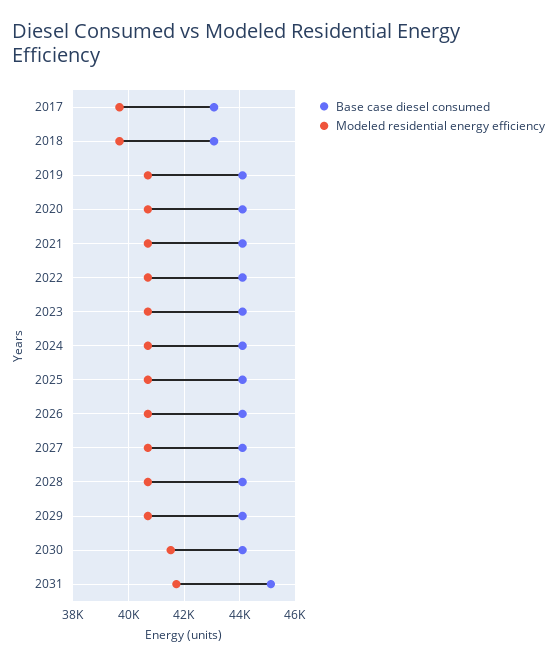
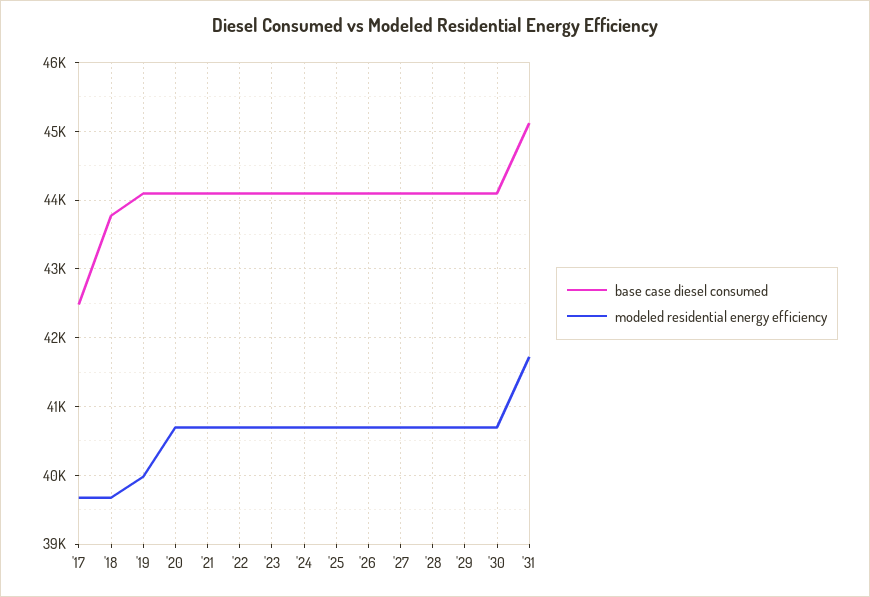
Base case diesel consumed, 2017: 43000 -> 42500
Base case diesel consumed, 2018: 43000 -> 43800
Modeled residential energy efficiency, 2019: 40750 -> 40000
Modeled residential energy efficiency, 2030: 41500 -> 40700

